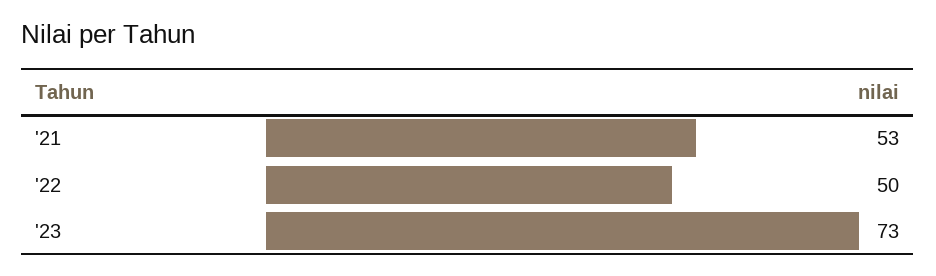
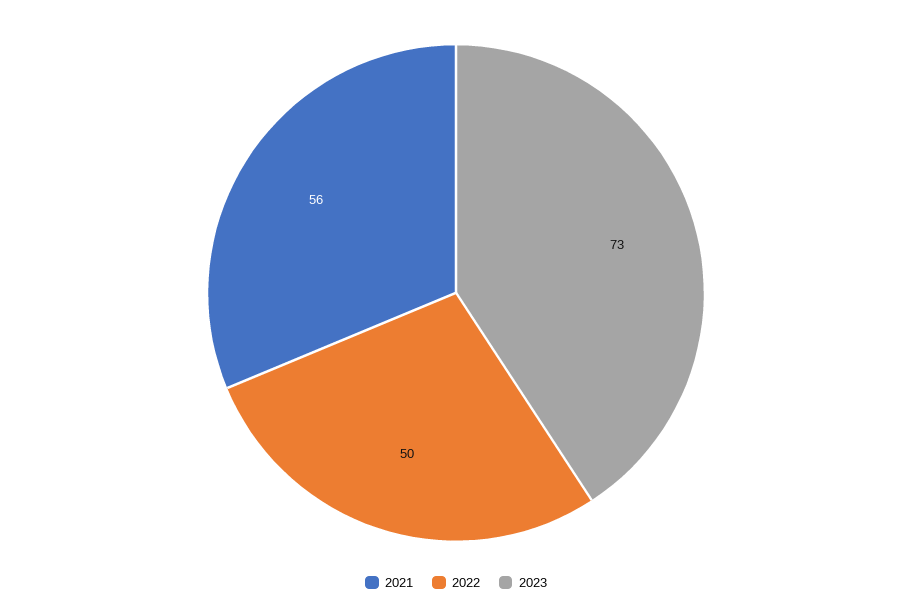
'21: 53 -> 56

